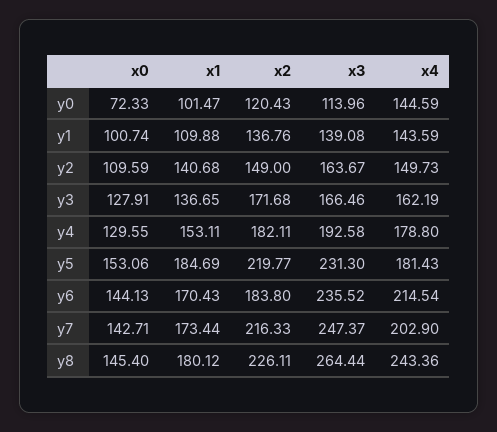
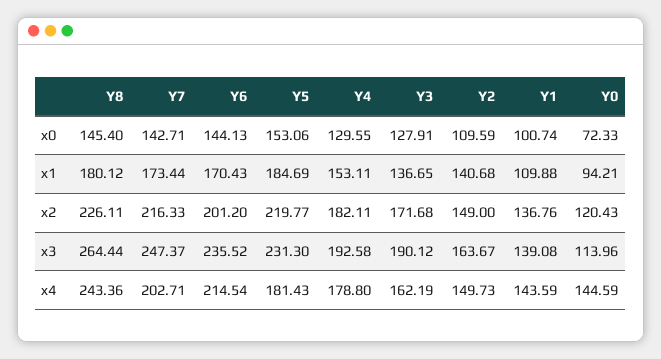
x1, y0: 101.47 -> 94.21
x3, y3: 166.46 -> 190.12
x2, y6: 183.8 -> 201.2
x4, y7: 202.9 -> 202.71

